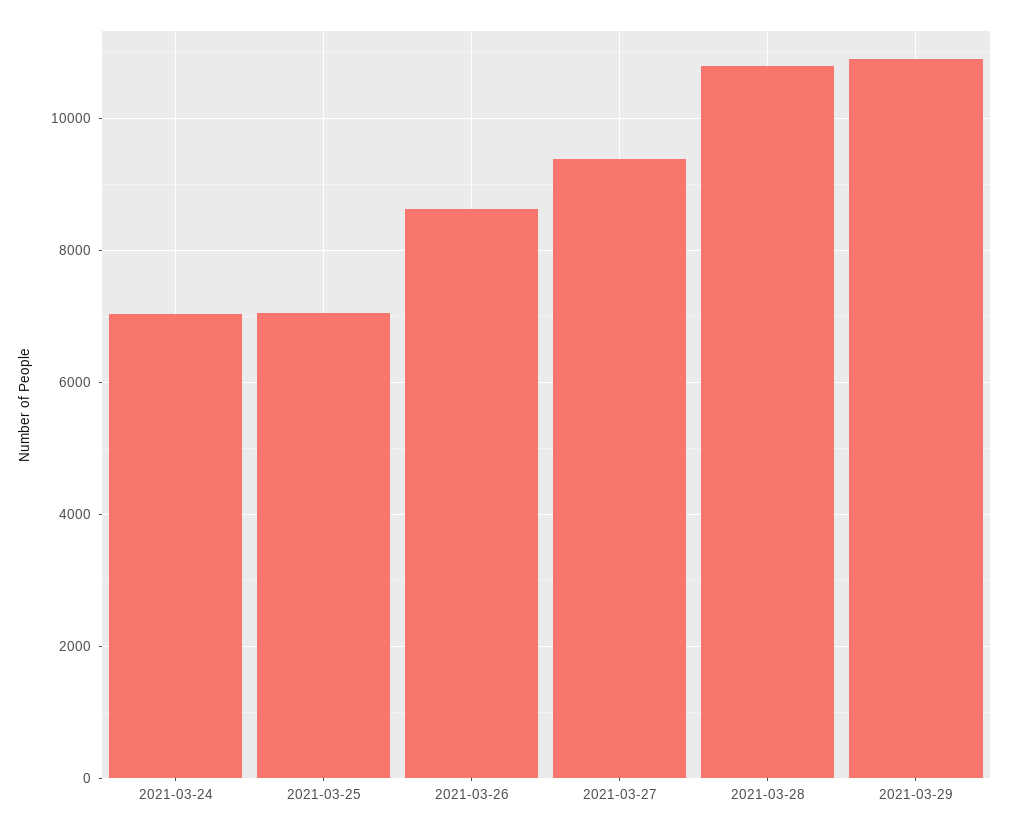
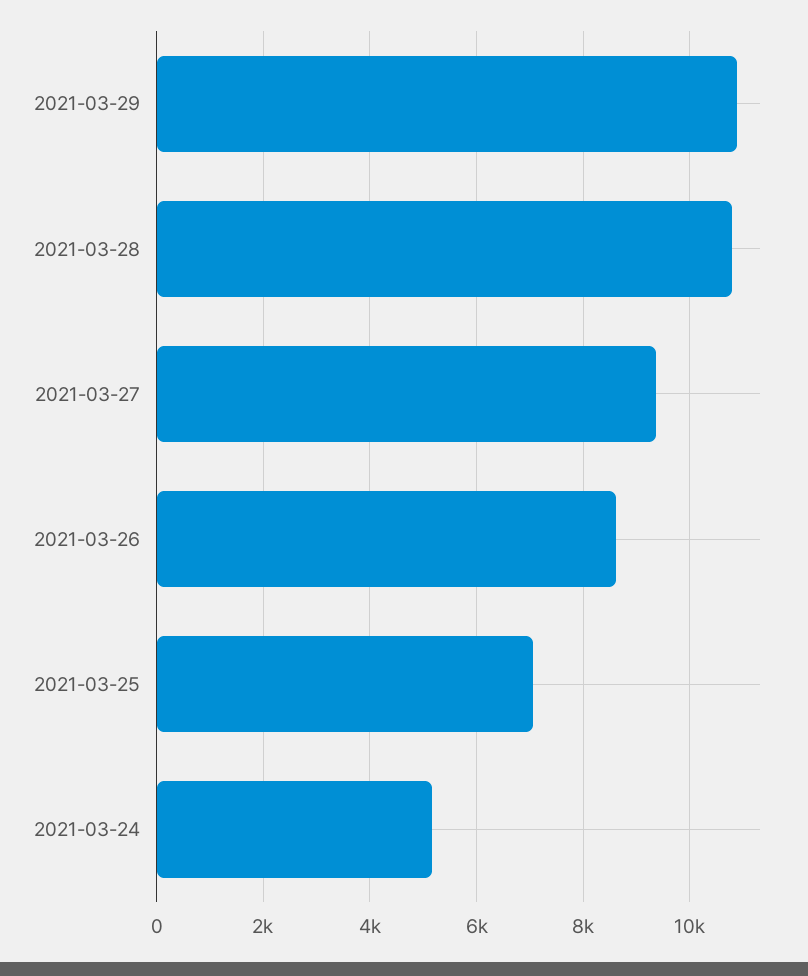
2021-03-24: 7000 -> 5200

